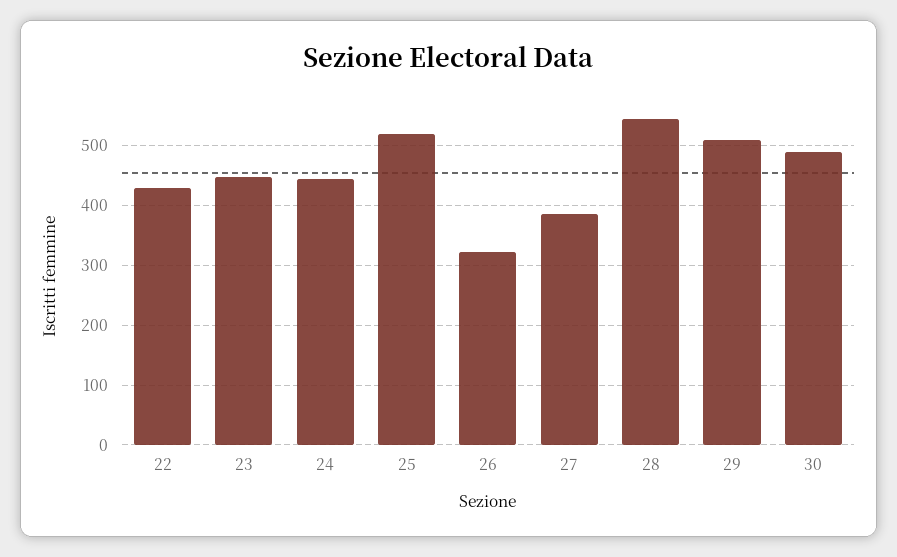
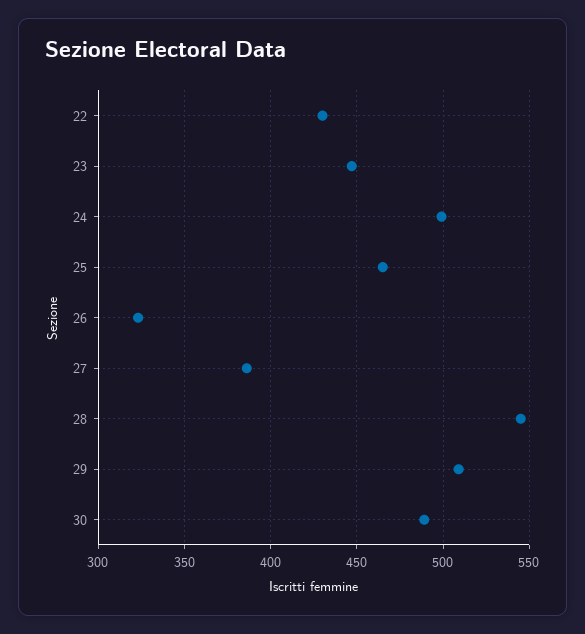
24: 440 -> 500
25: 520 -> 465

